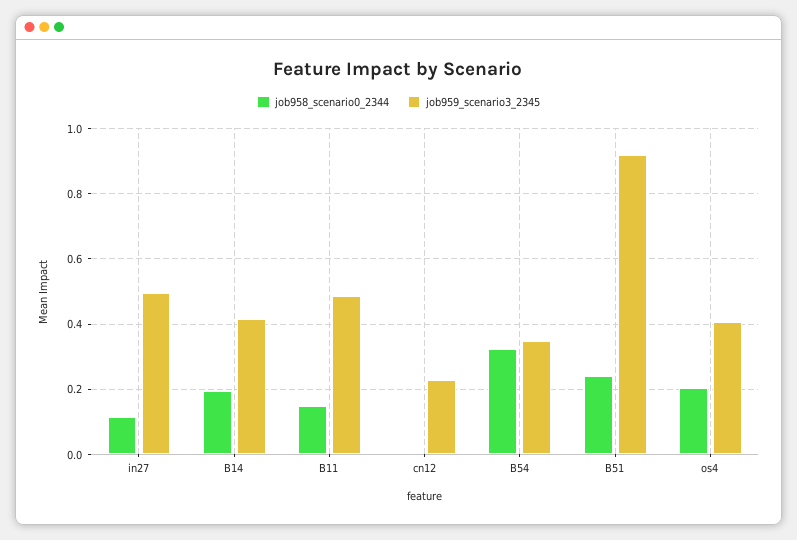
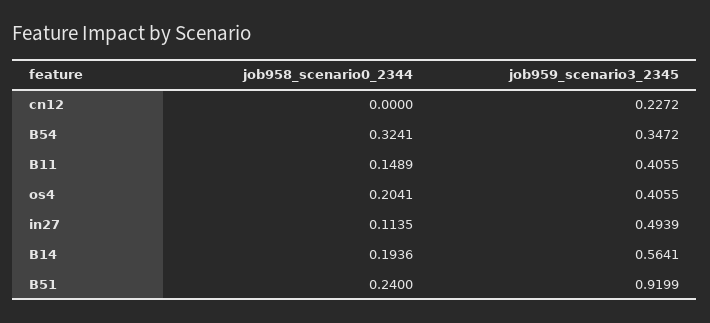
job959_scenario3_2345, B14: 0.42 -> 0.5641
job959_scenario3_2345, B11: 0.48 -> 0.4055

